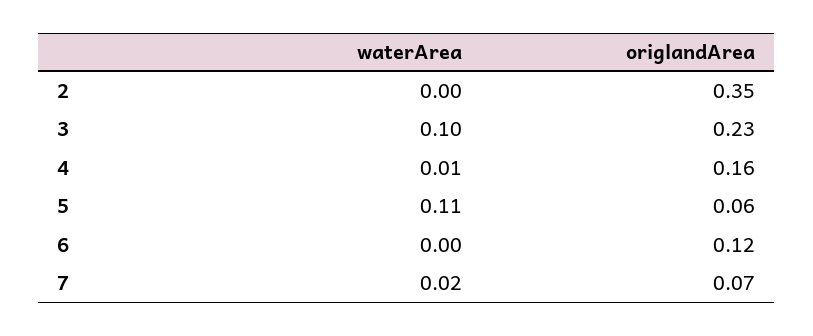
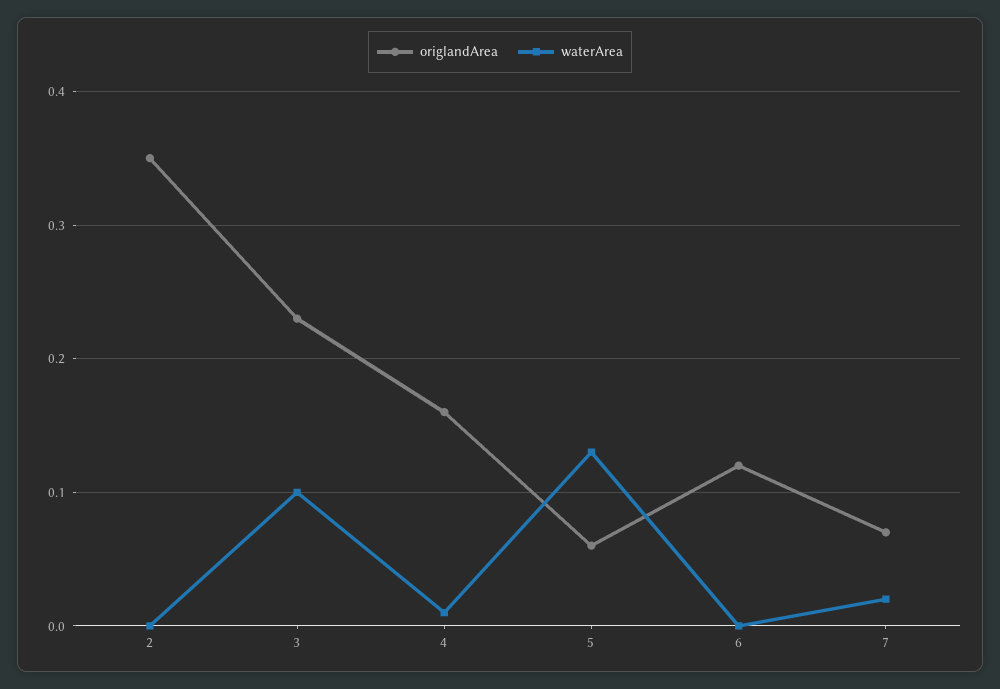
waterArea, 5: 0.11 -> 0.13

